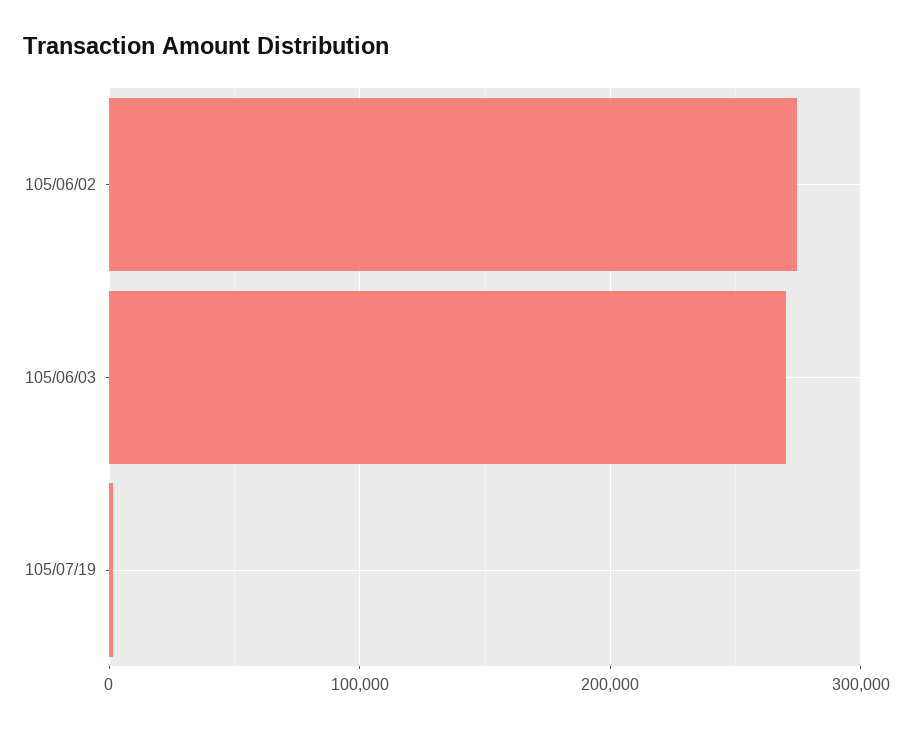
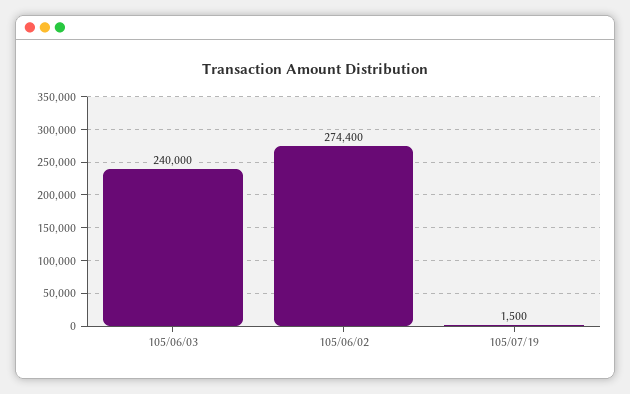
105/06/03: 270000 -> 240000

